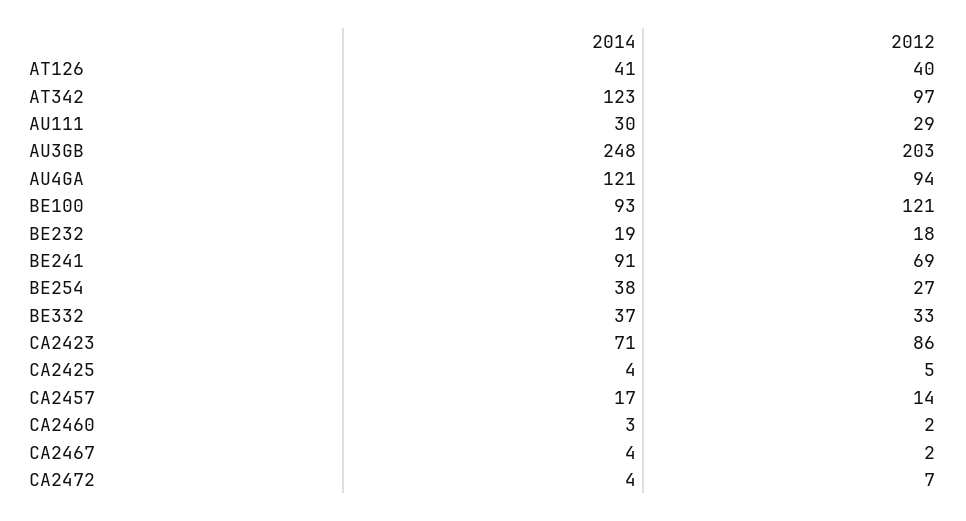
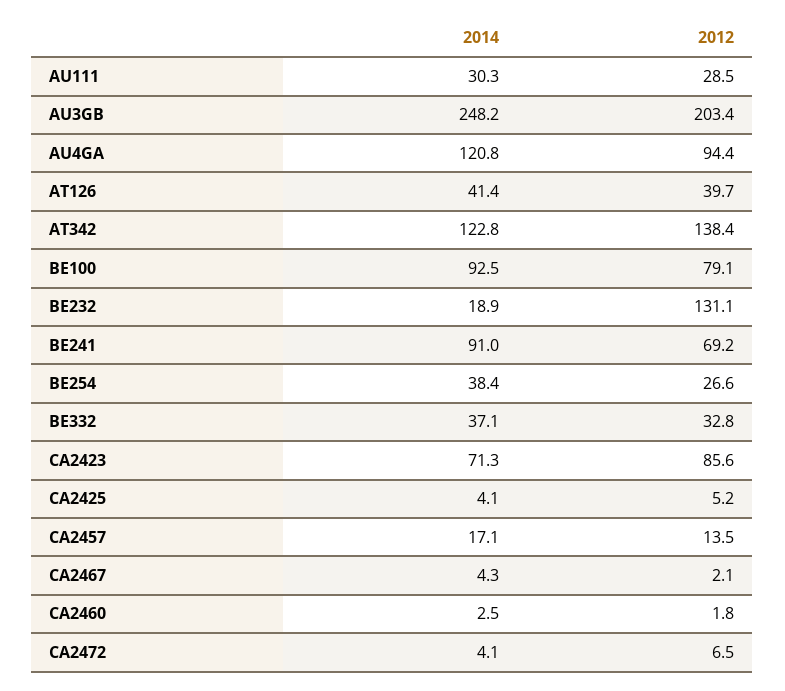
2012, AT342: 97 -> 138.4
2012, BE100: 121 -> 79.1
2012, BE232: 18 -> 131.1

